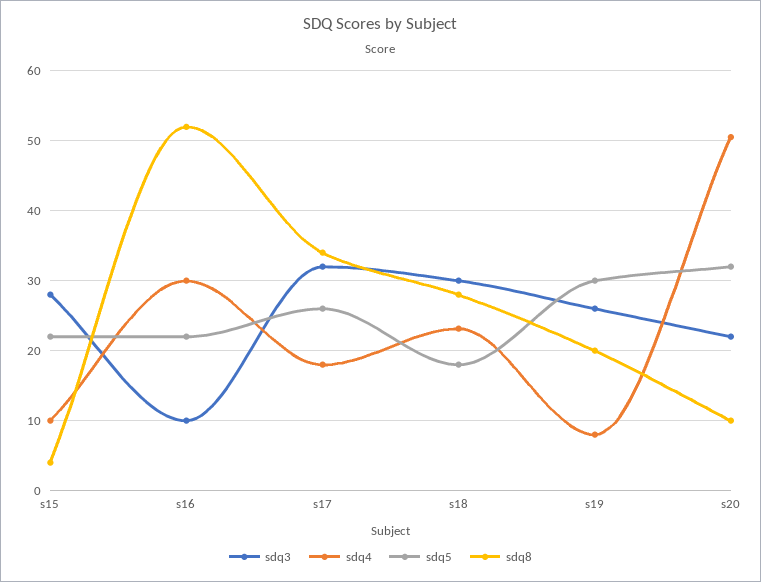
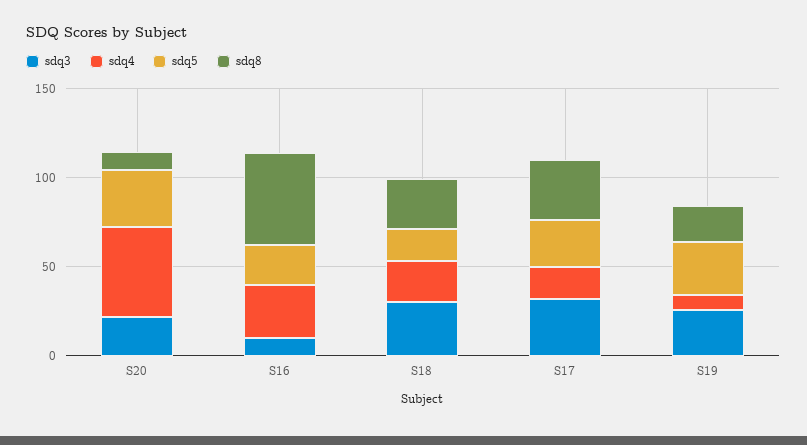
sdq3, s15: 28 -> none
sdq4, s15: 10 -> none
sdq5, s15: 22 -> none
sdq8, s15: 4 -> none

